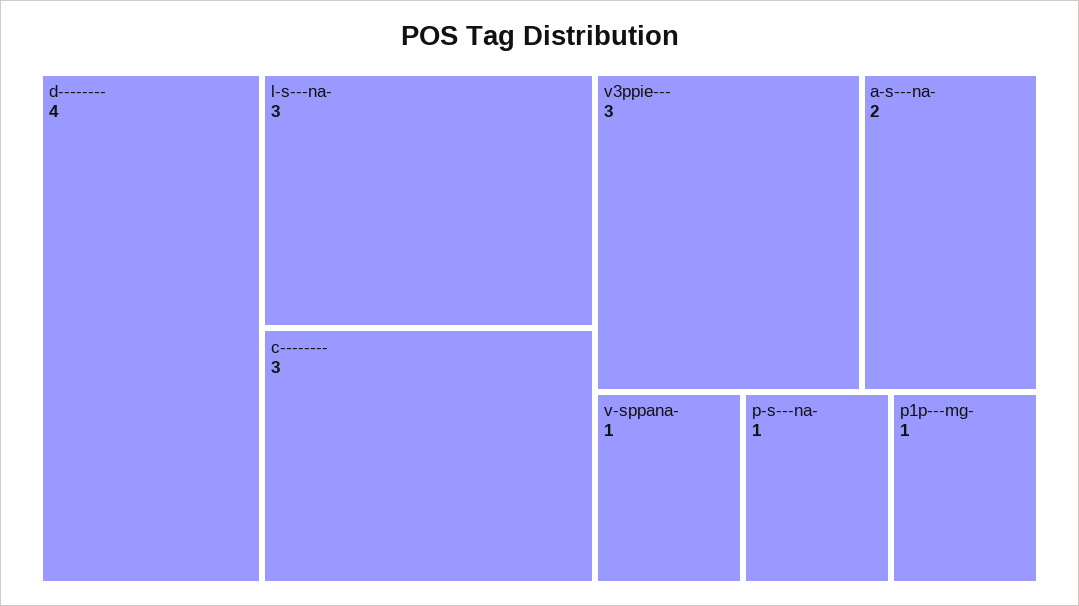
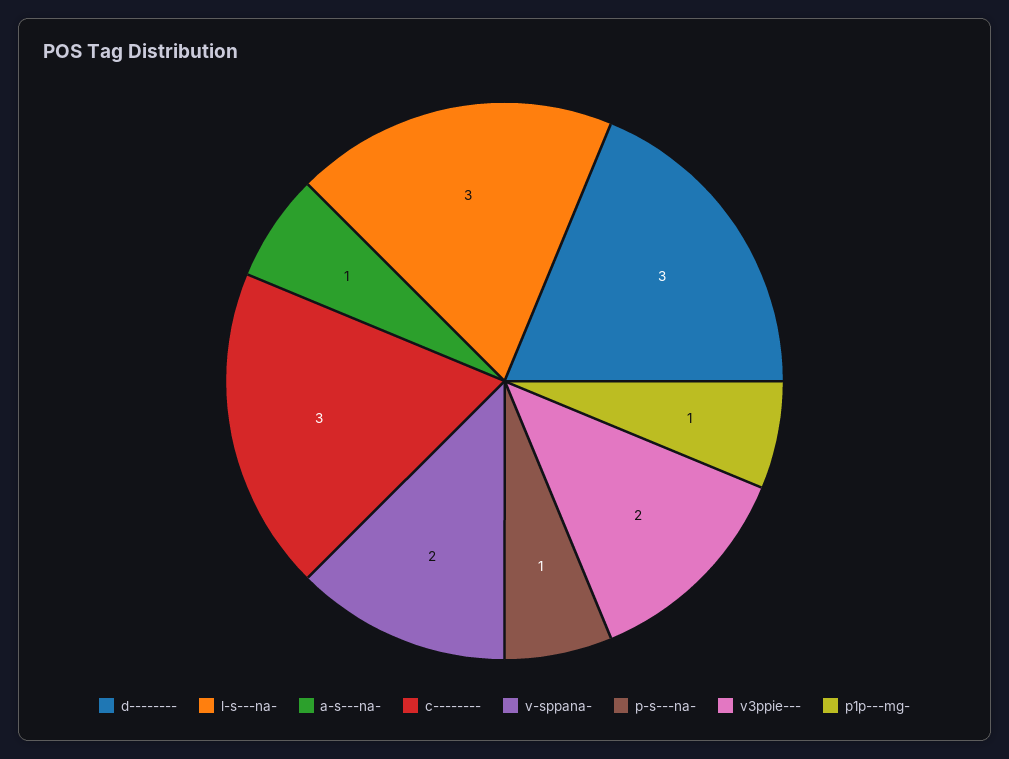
d--------: 4 -> 3
v3ppie---: 3 -> 2
a-s---na-: 2 -> 1
v-sppana-: 1 -> 2

